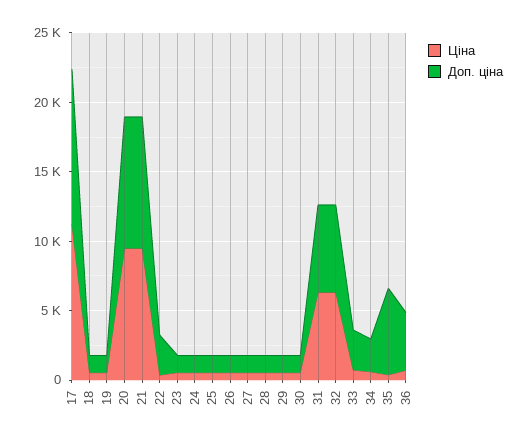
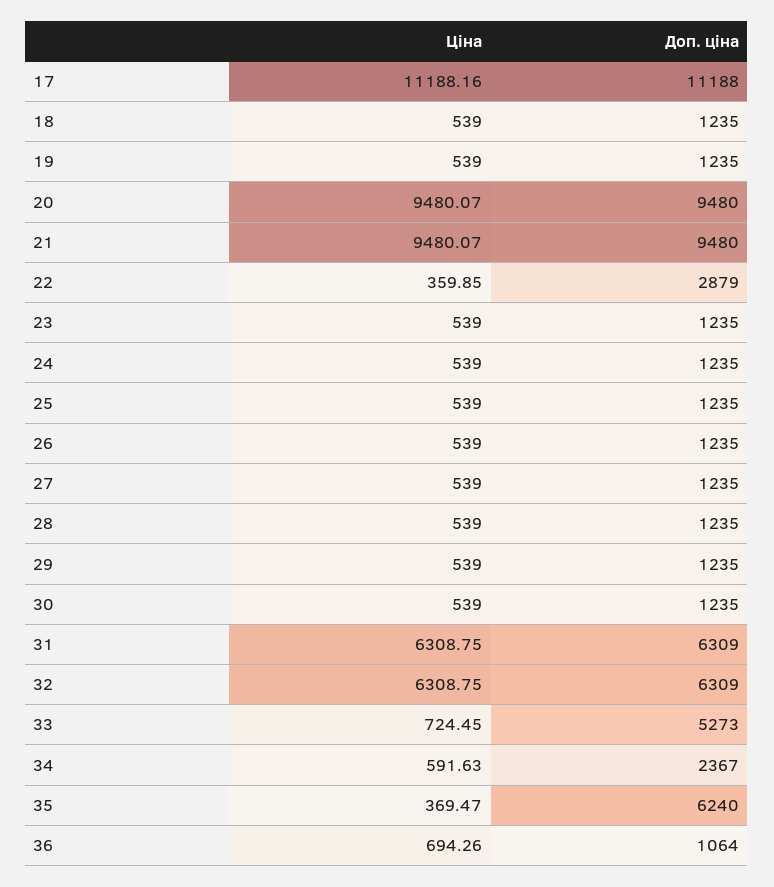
Доп. ціна, 33: 3000 -> 5273
Доп. ціна, 36: 4000 -> 1064

